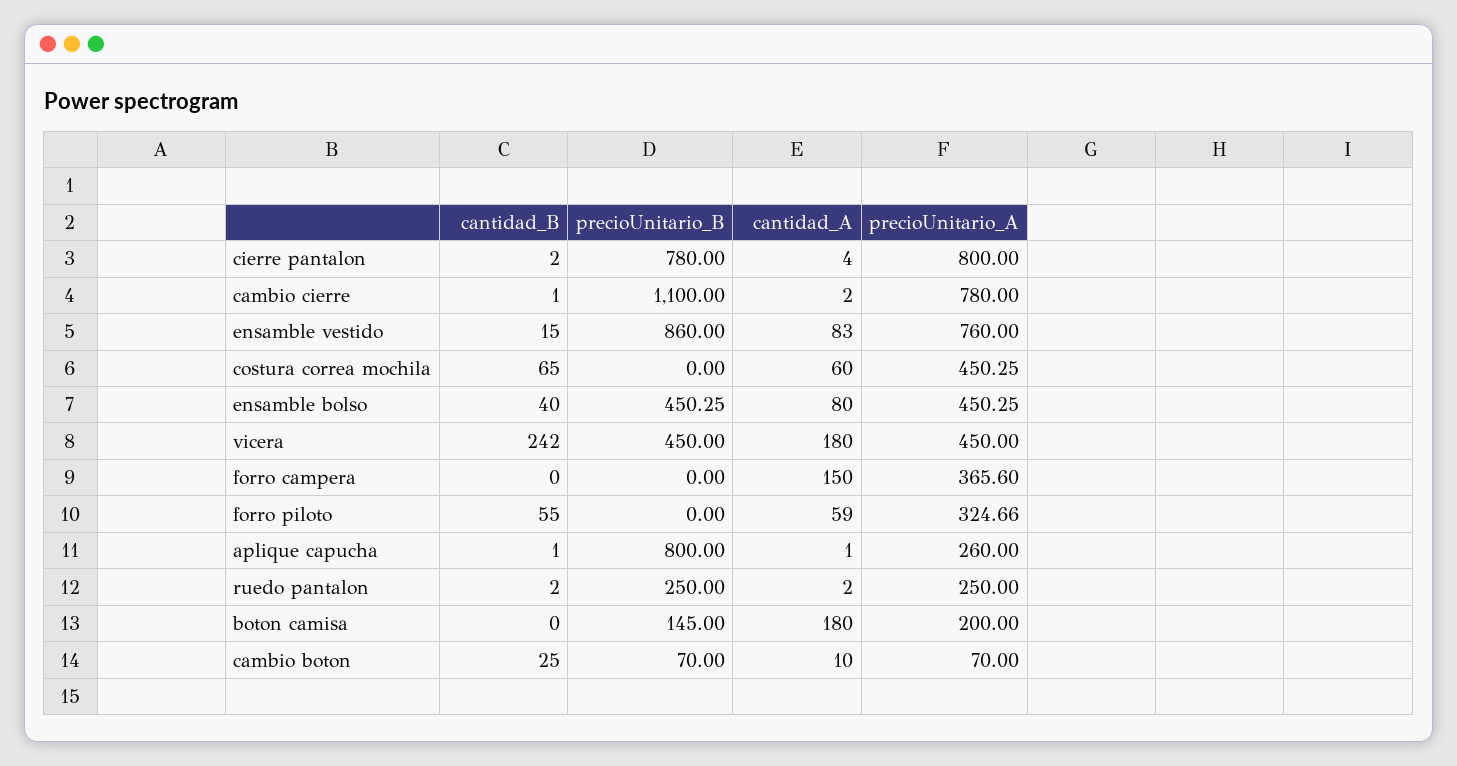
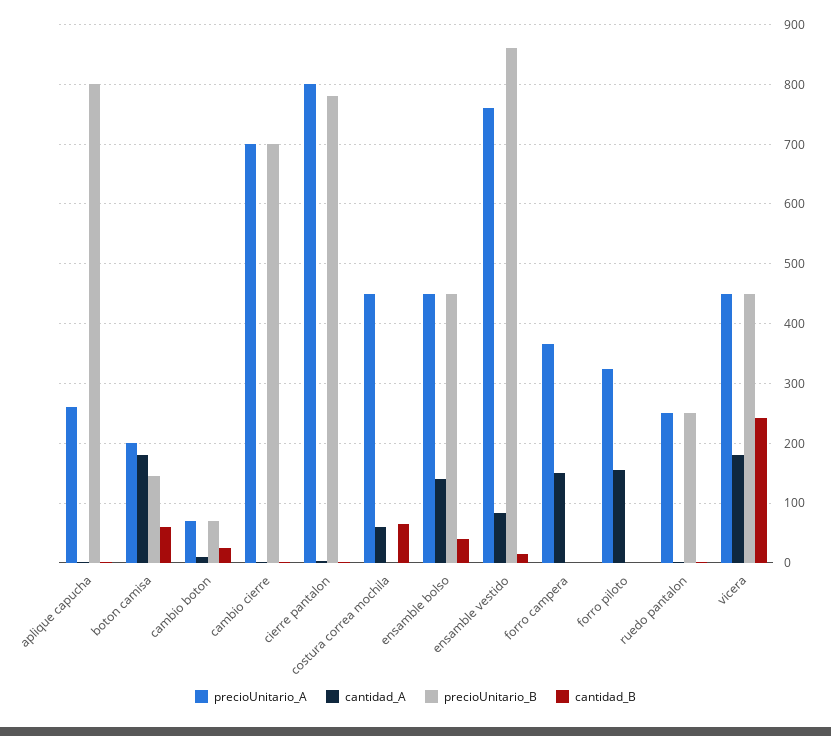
precioUnitario_B, cambio cierre: 1100 -> 700
precioUnitario_A, cambio cierre: 780 -> 700
cantidad_A, ensamble bolso: 80 -> 140
cantidad_B, forro piloto: 55 -> 0
cantidad_A, forro piloto: 59 -> 160
cantidad_B, boton camisa: 0 -> 60

